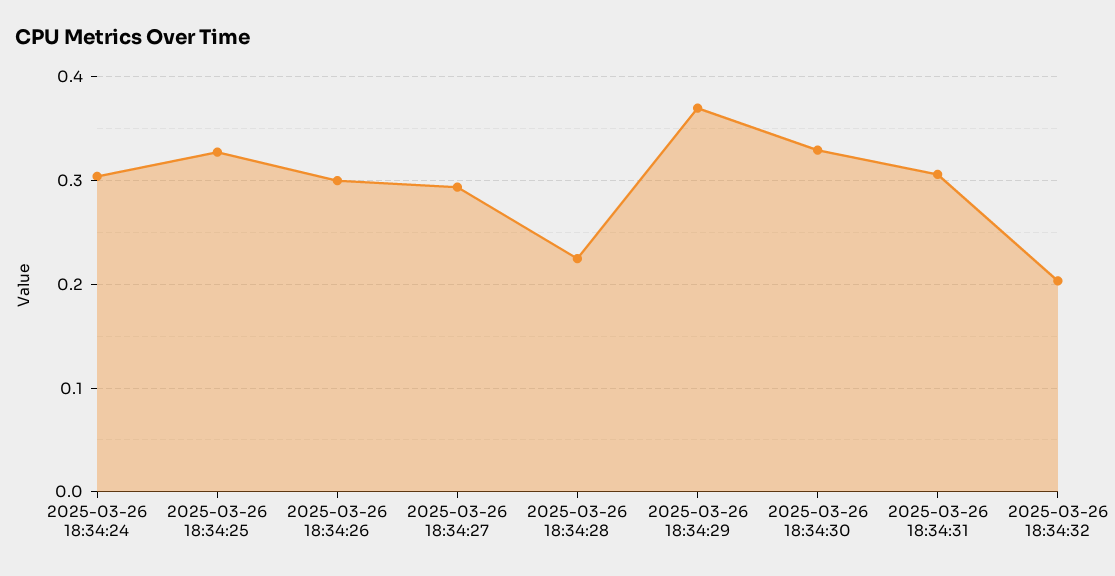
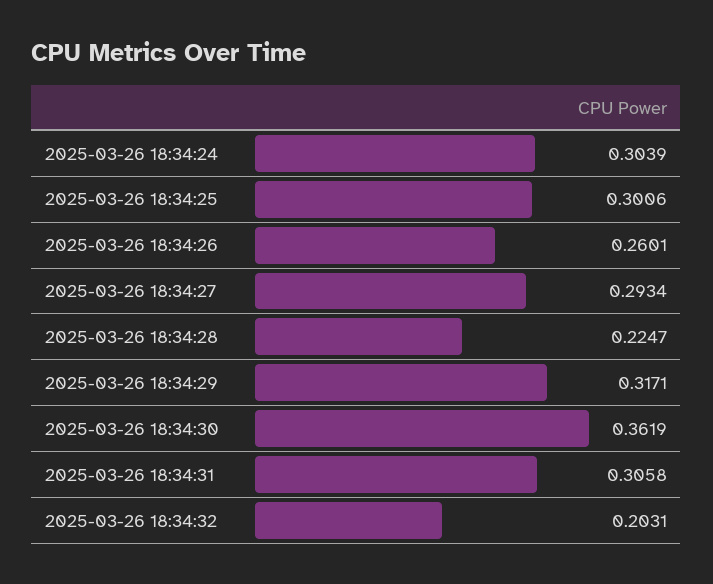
2025-03-26 18:34:25: 0.33 -> 0.3006
2025-03-26 18:34:26: 0.3 -> 0.2601
2025-03-26 18:34:29: 0.37 -> 0.3171
2025-03-26 18:34:30: 0.33 -> 0.3619

